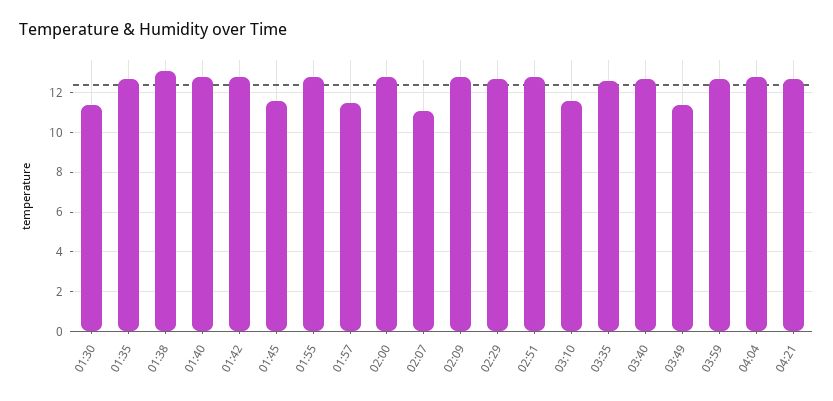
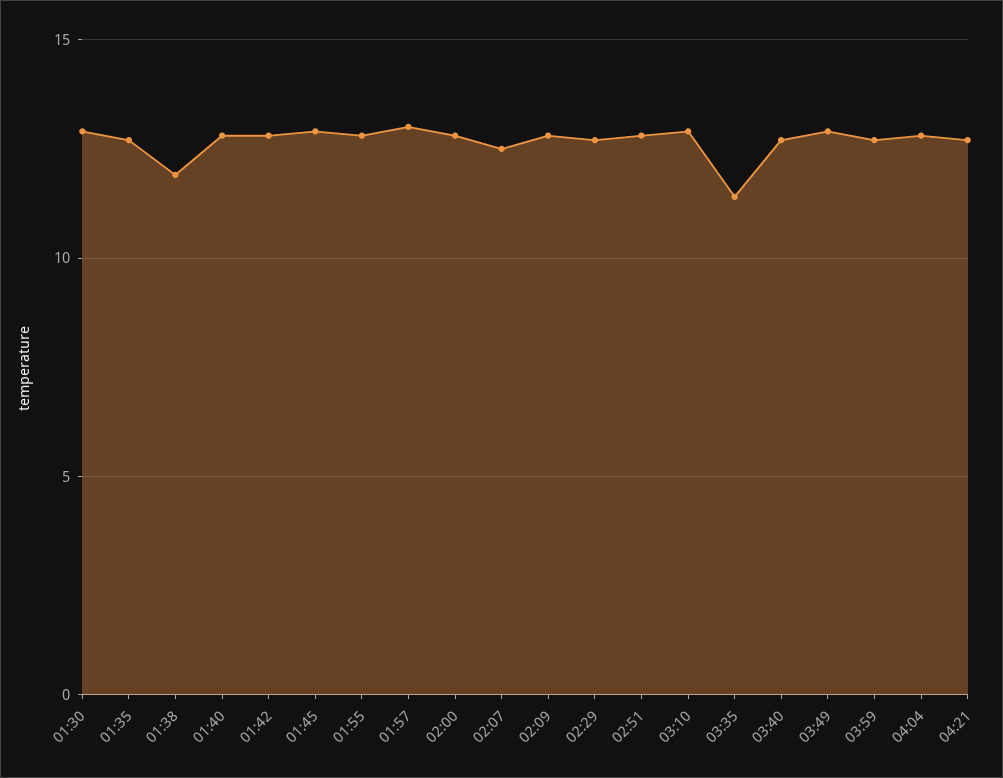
01:30: 11.5 -> 13
01:38: 13 -> 12
01:45: 11.5 -> 13
01:57: 11.5 -> 13
02:07: 11 -> 12.5
03:10: 11.5 -> 13
03:35: 12.5 -> 11.5
03:49: 11.5 -> 13

